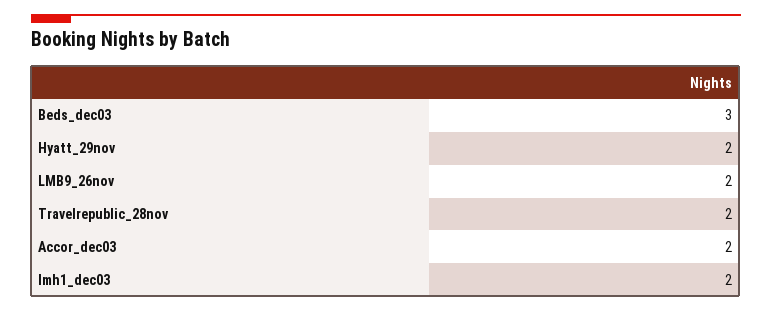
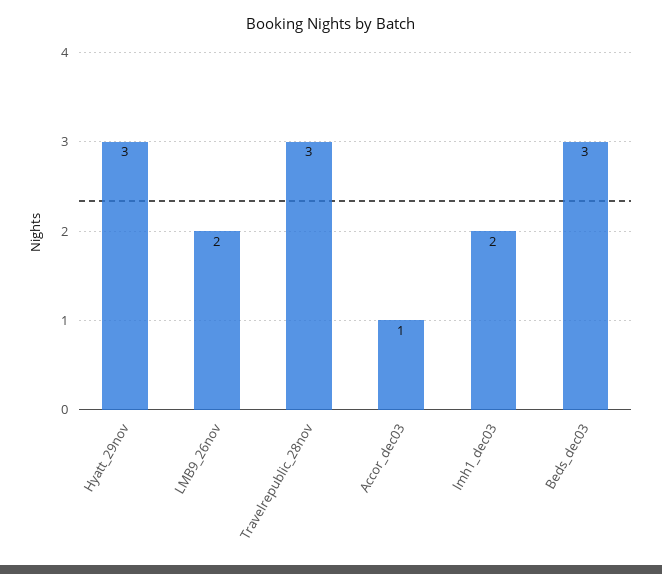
Hyatt_29nov: 2 -> 3
Travelrepublic_28nov: 2 -> 3
Accor_dec03: 2 -> 1

